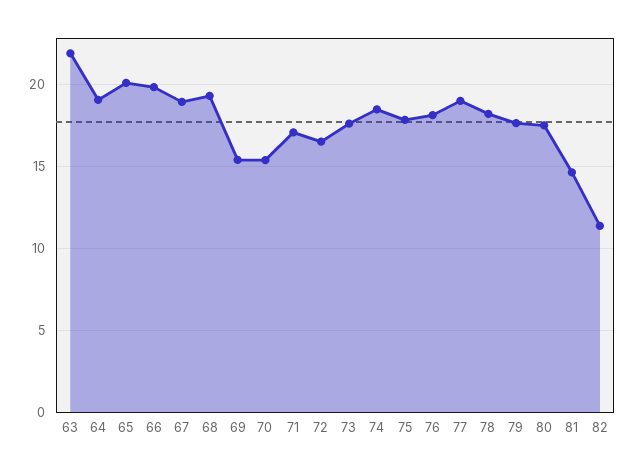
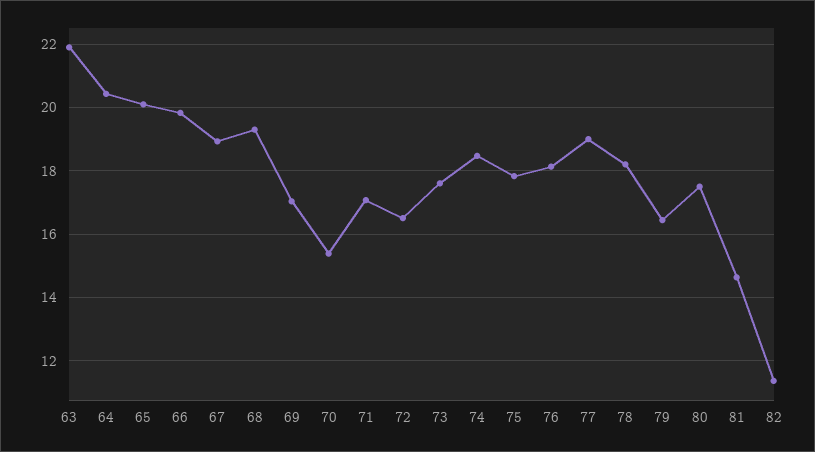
64: 19 -> 20.4
69: 15.5 -> 17
79: 17.5 -> 16.4

